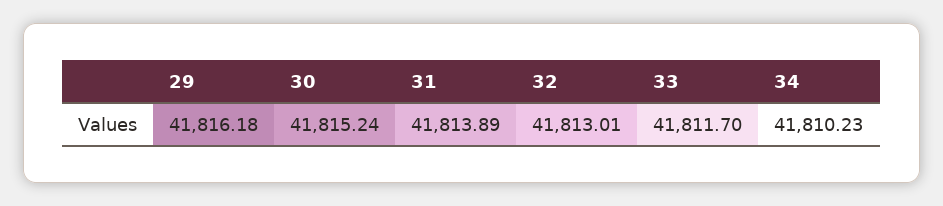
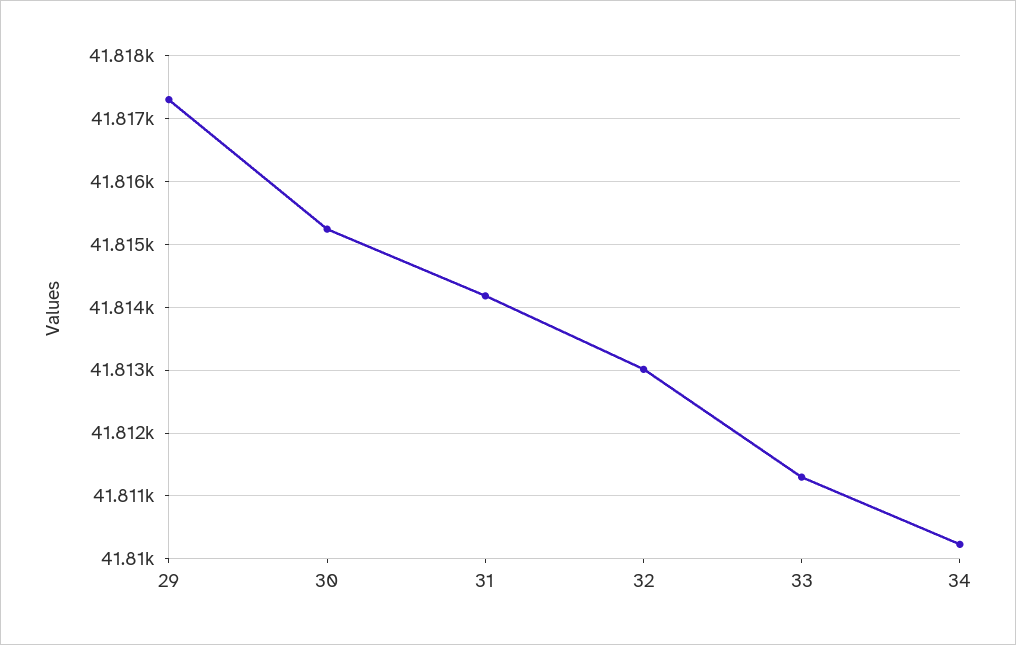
29: 41816.18 -> 41817.3
31: 41813.89 -> 41814.2
33: 41811.7 -> 41811.3

